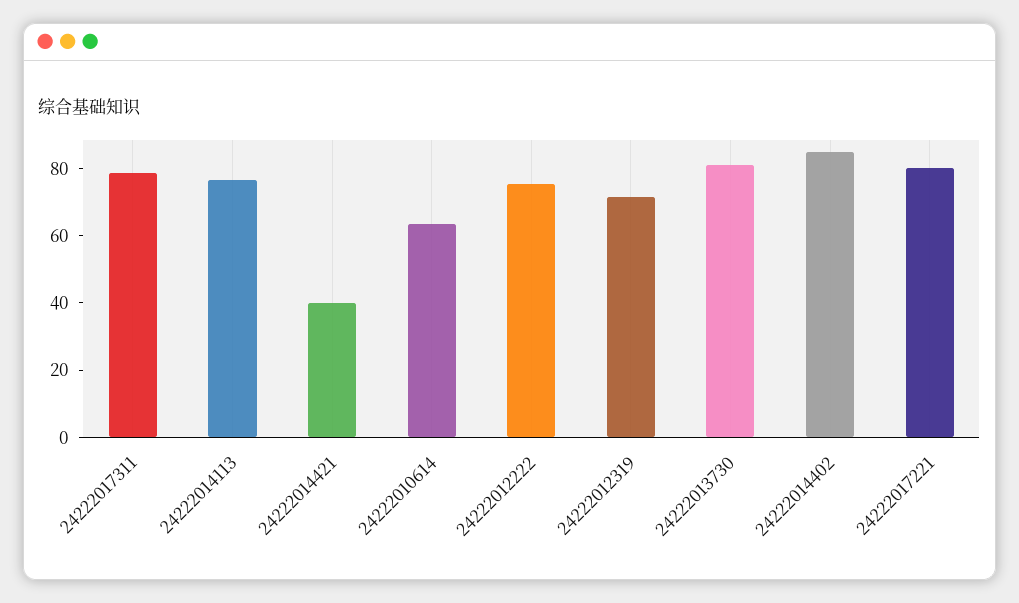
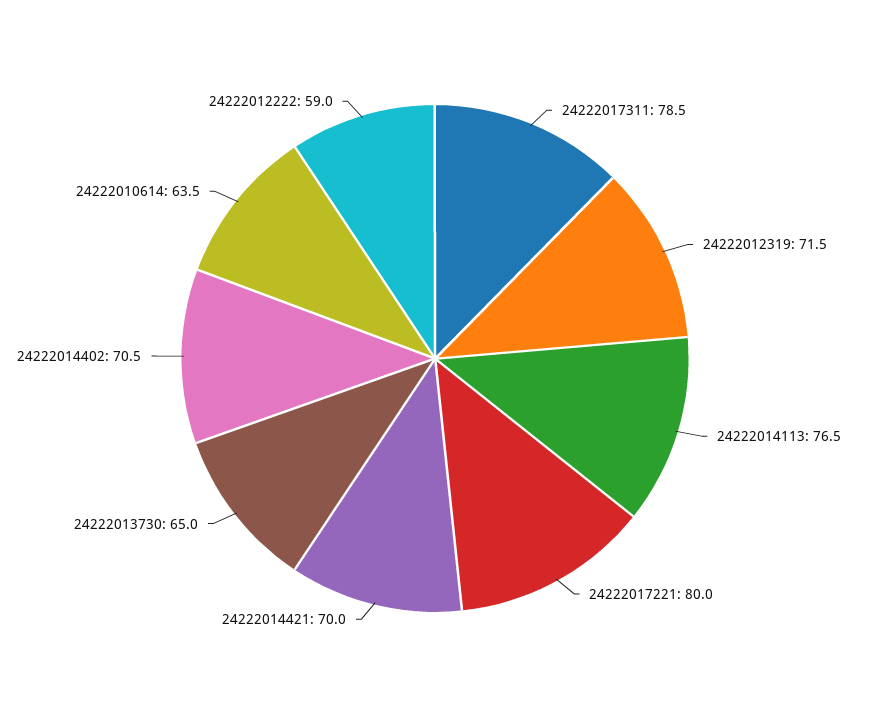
24222014421: 40 -> 70
24222012222: 75 -> 59
24222013730: 80 -> 65
24222014402: 85 -> 70.5

